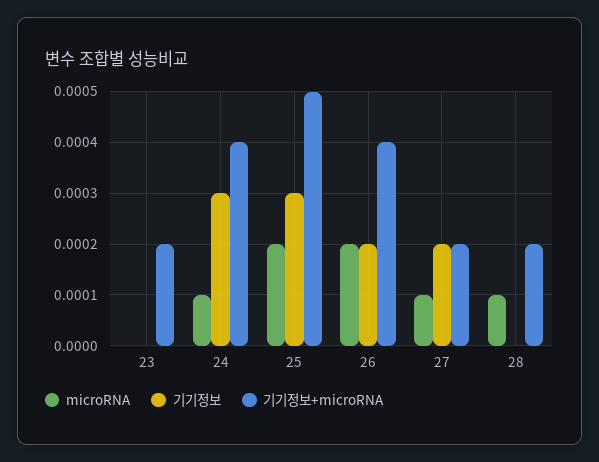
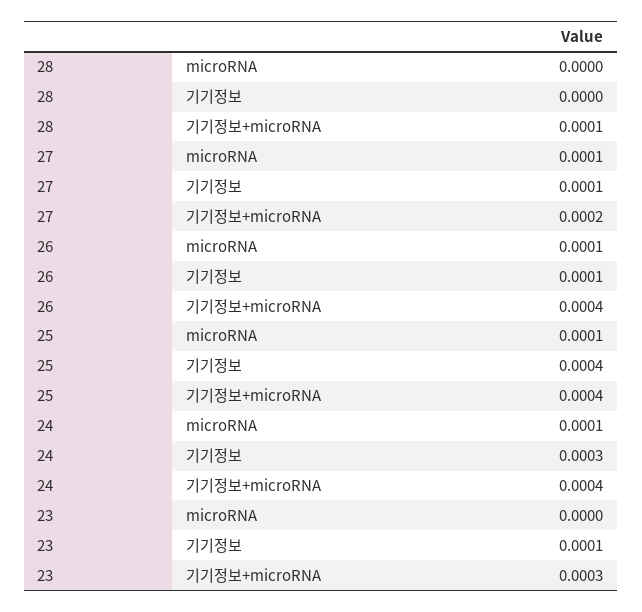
기기정보, 23: 0 -> 0.0001
기기정보+microRNA, 23: 0.0002 -> 0.0003
microRNA, 25: 0.0002 -> 0.0001
기기정보, 25: 0.0003 -> 0.0004
기기정보+microRNA, 25: 0.0005 -> 0.0004
microRNA, 26: 0.0002 -> 0.0001
기기정보, 26: 0.0002 -> 0.0001
기기정보, 27: 0.0002 -> 0.0001
microRNA, 28: 0.0001 -> 0
기기정보+microRNA, 28: 0.0002 -> 0.0001

